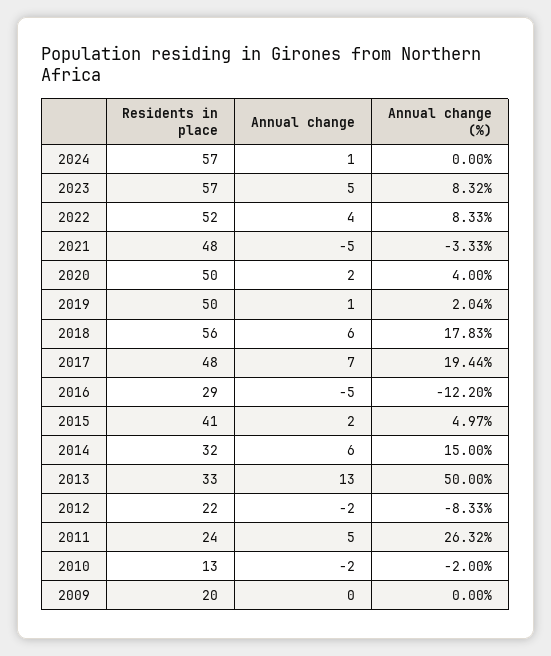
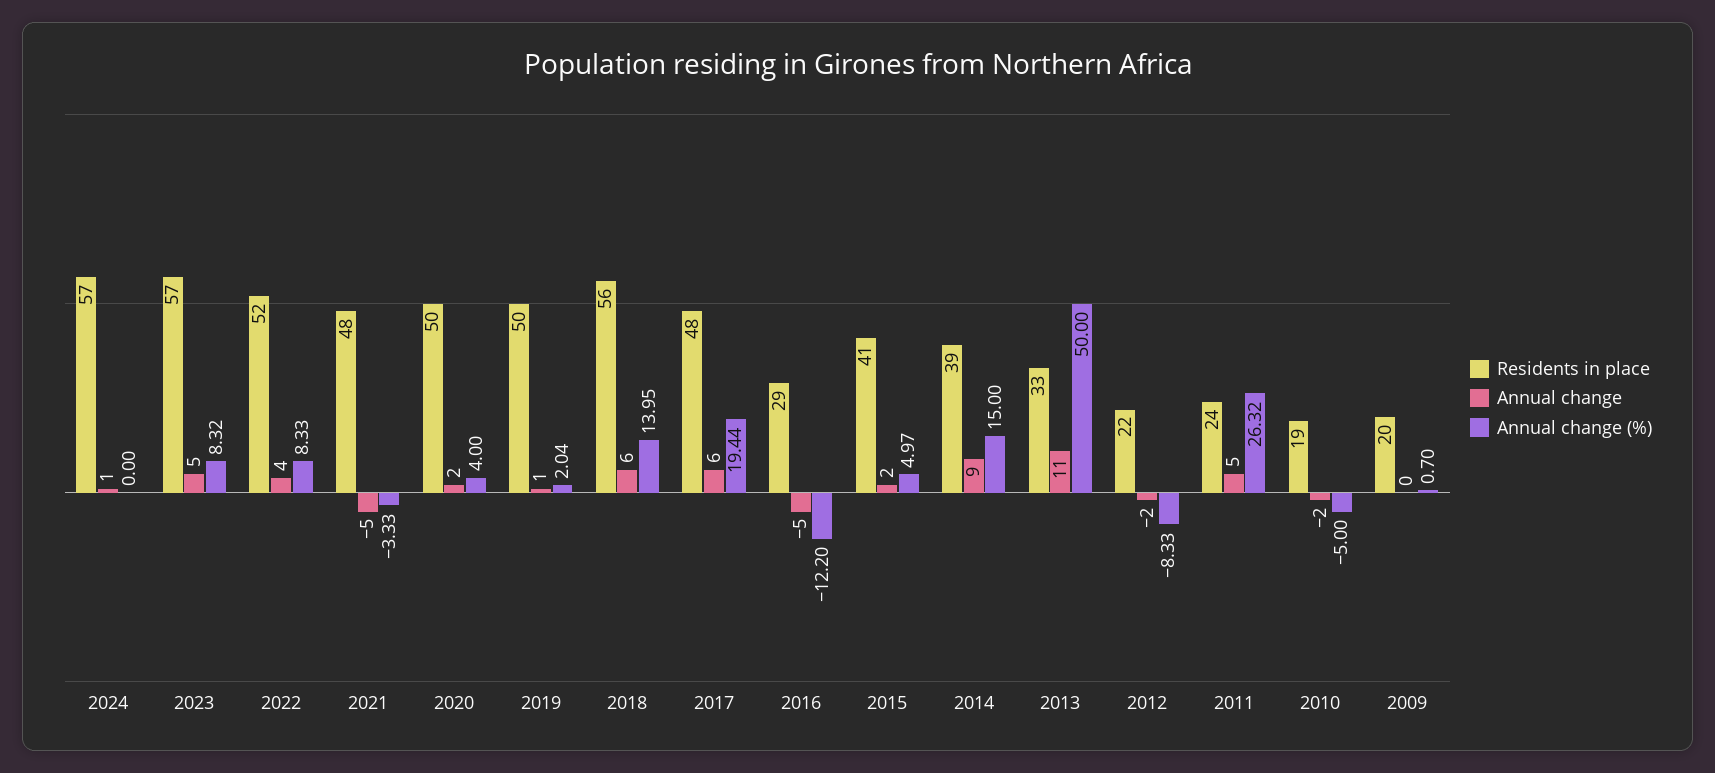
Annual change (%), 2018: 17.83 -> 13.95
Annual change, 2017: 7 -> 6
Residents in place, 2014: 32 -> 39
Annual change, 2014: 6 -> 9
Annual change, 2013: 13 -> 11
Residents in place, 2010: 13 -> 19
Annual change (%), 2010: -2 -> -5
Annual change (%), 2009: 0 -> 0.7

